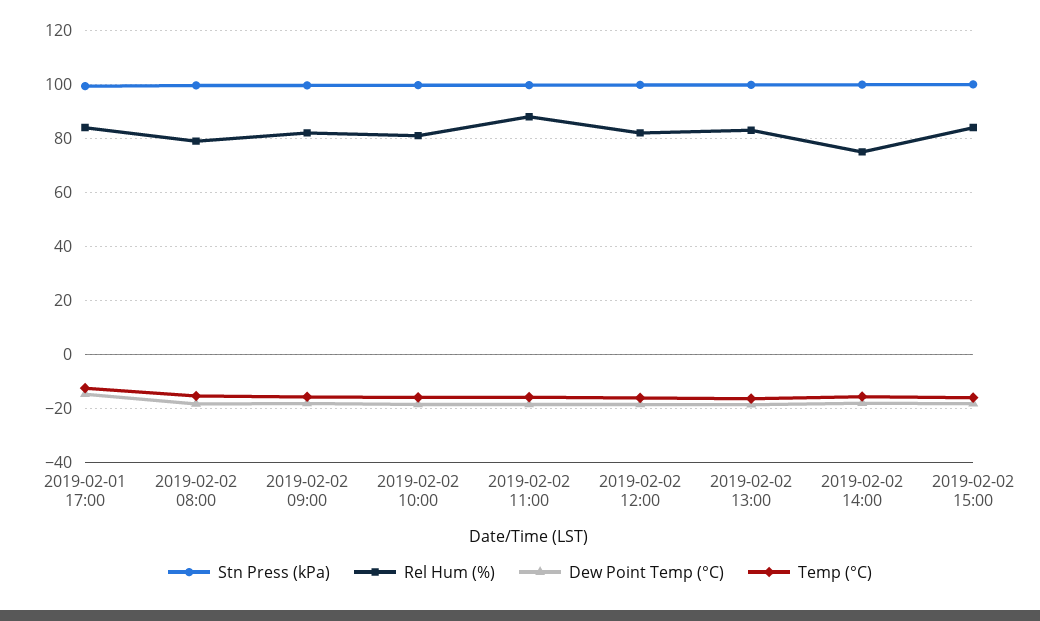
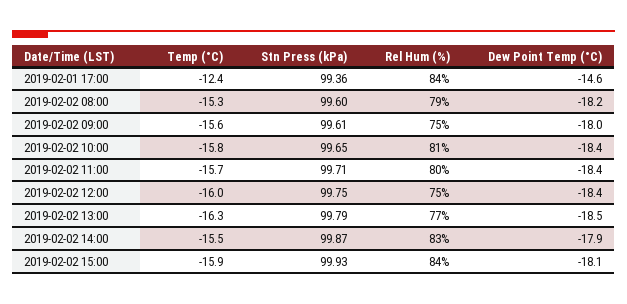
Rel Hum (%), 2019-02-02 09:00: 82.5 -> 75
Rel Hum (%), 2019-02-02 11:00: 87.5 -> 80
Rel Hum (%), 2019-02-02 12:00: 82.5 -> 75
Rel Hum (%), 2019-02-02 13:00: 82.5 -> 77
Rel Hum (%), 2019-02-02 14:00: 75 -> 83

